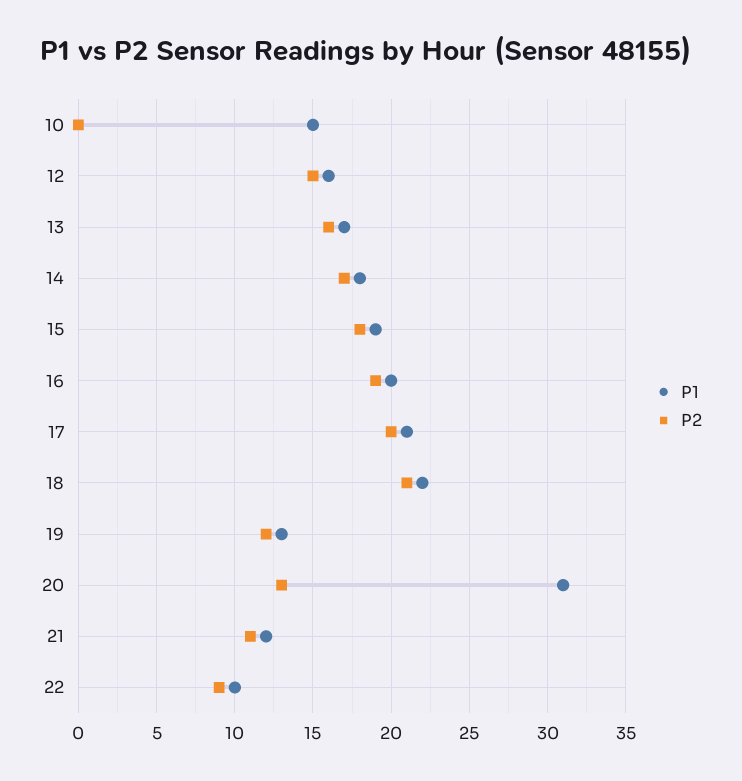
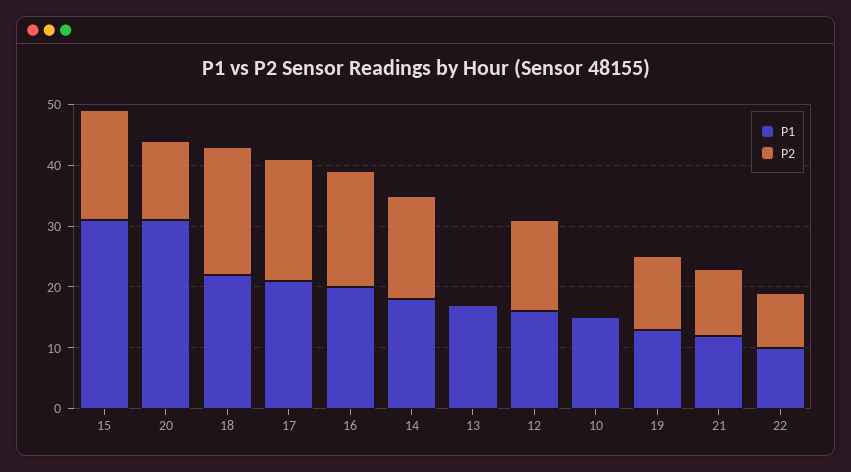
P2, 13: 16 -> 0
P1, 15: 19 -> 30

